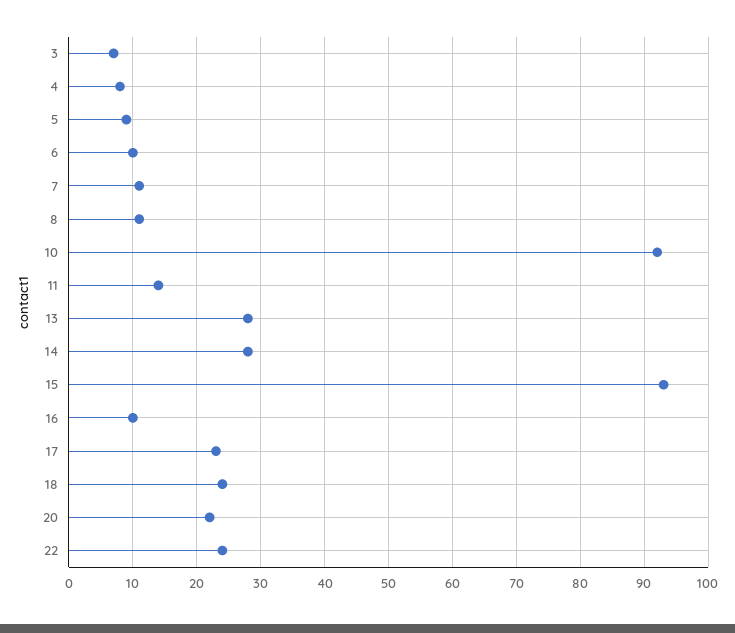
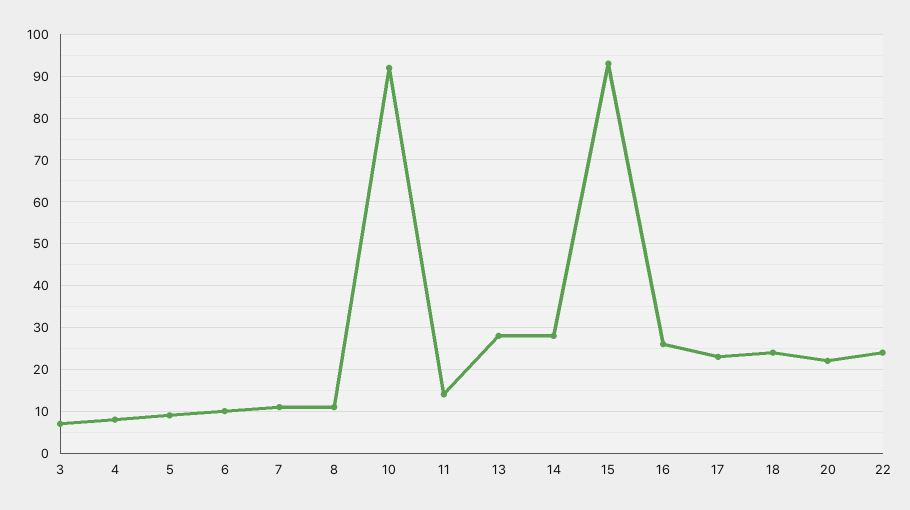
16: 10 -> 25

